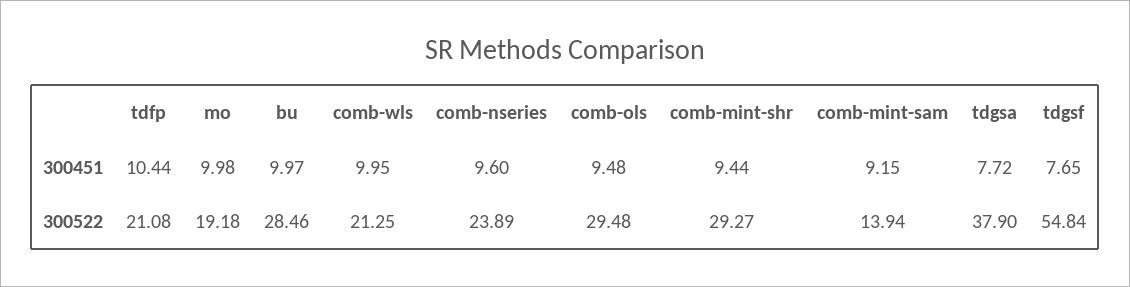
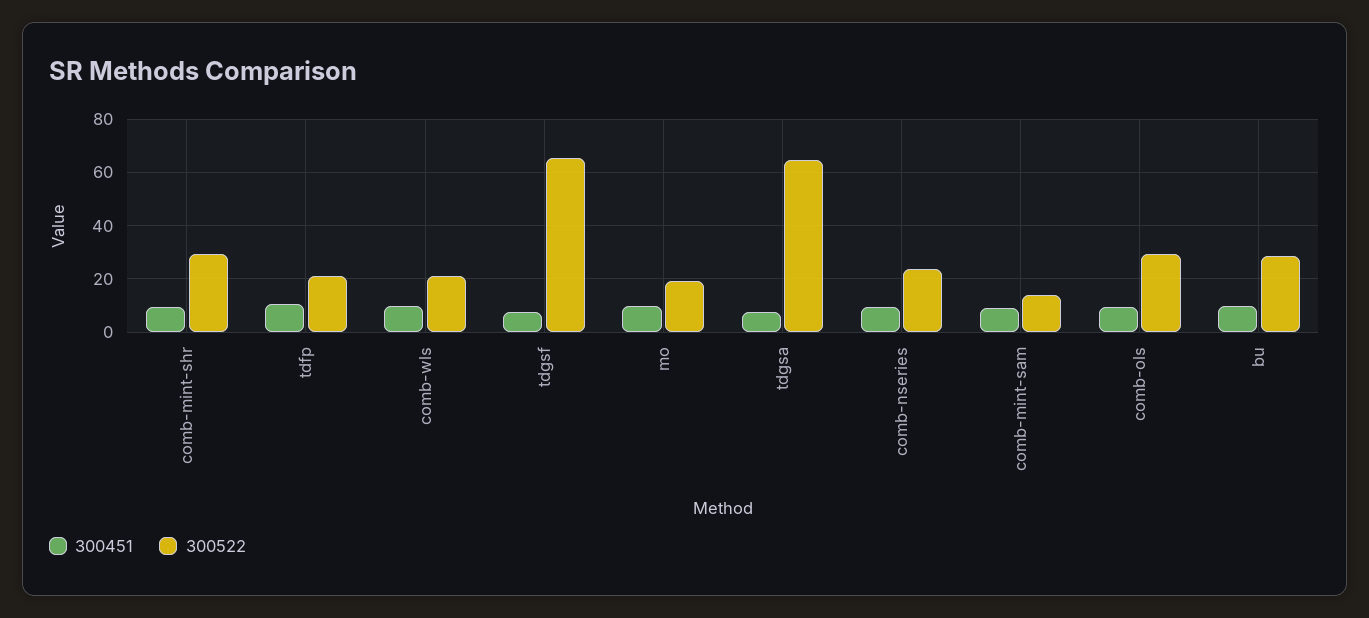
300522, tdgsa: 37.9 -> 65
300522, tdgsf: 54.84 -> 65

